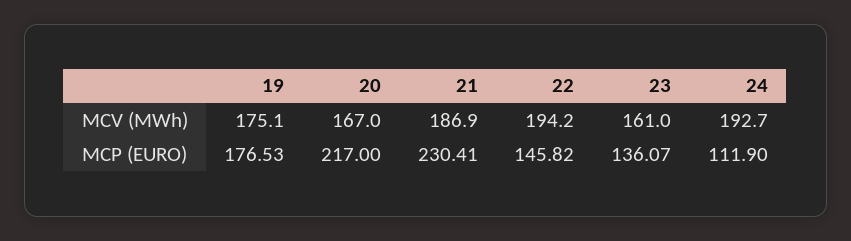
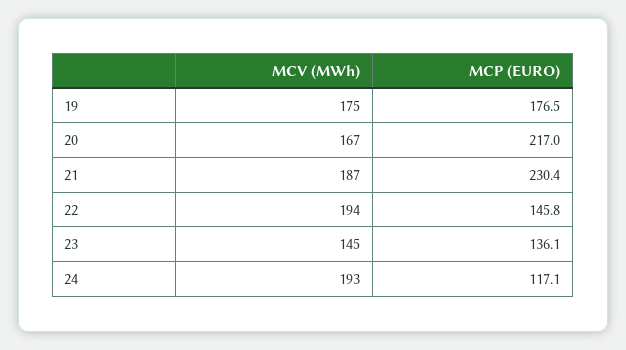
23, MCV (MWh): 161 -> 145
24, MCP (EURO): 111.9 -> 117.1

